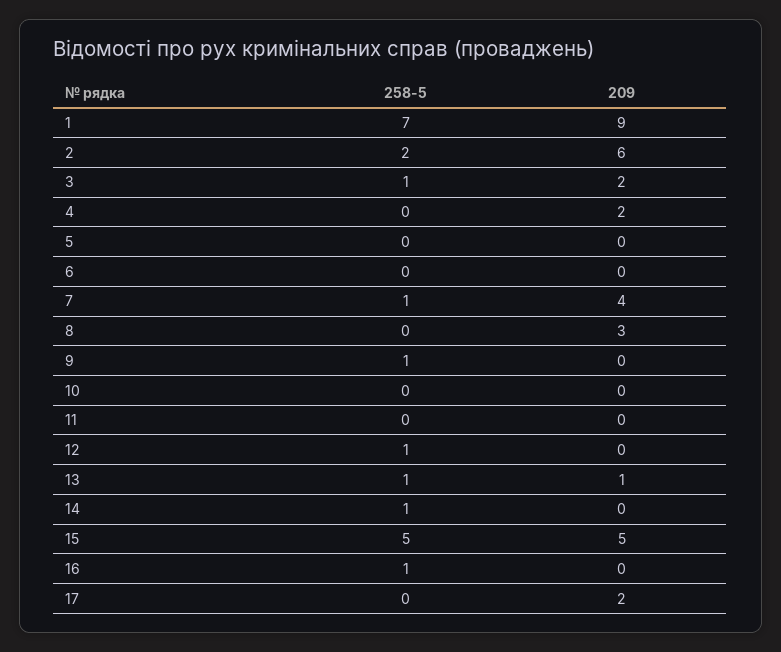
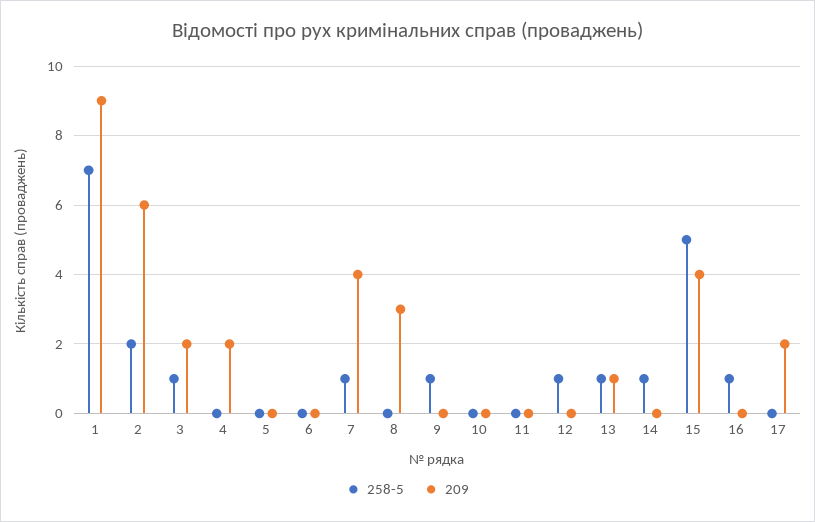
209, 15: 5 -> 4

